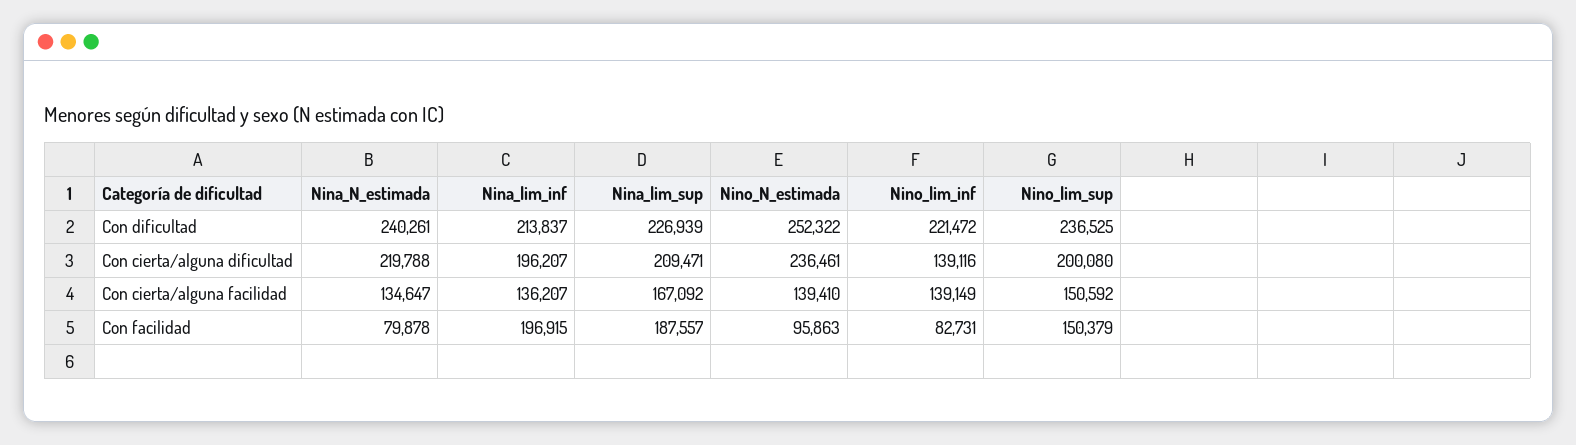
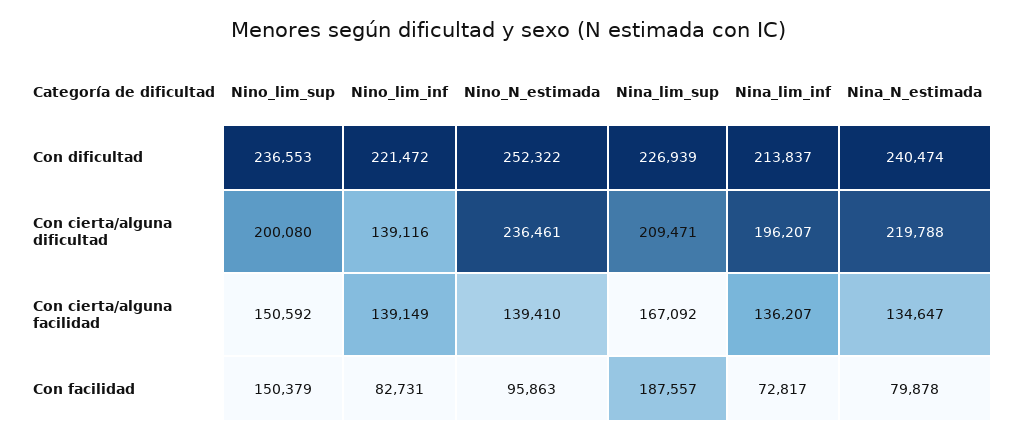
Nina_N_estimada, Con dificultad: 240261 -> 240474
Nino_lim_sup, Con dificultad: 236525 -> 236553
Nina_lim_inf, Con facilidad: 196915 -> 72817

